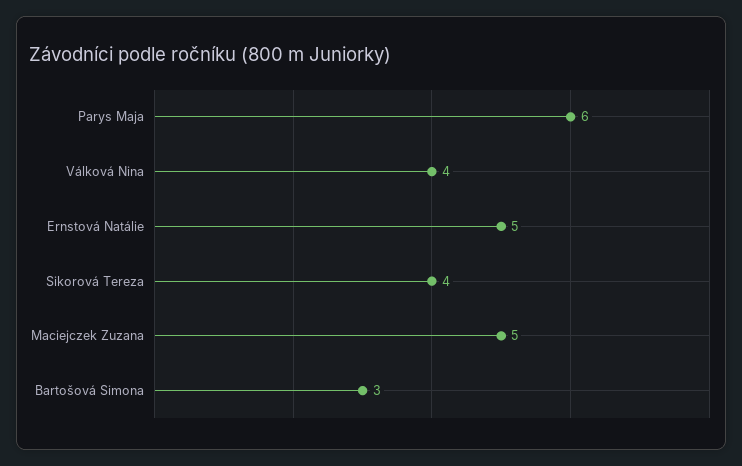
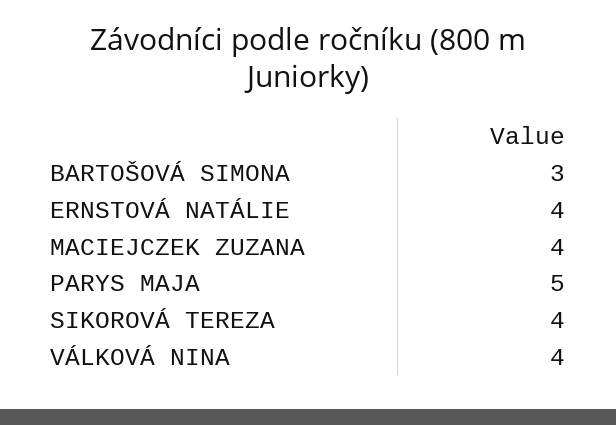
Parys Maja: 6 -> 5
Ernstová Natálie: 5 -> 4
Maciejczek Zuzana: 5 -> 4

